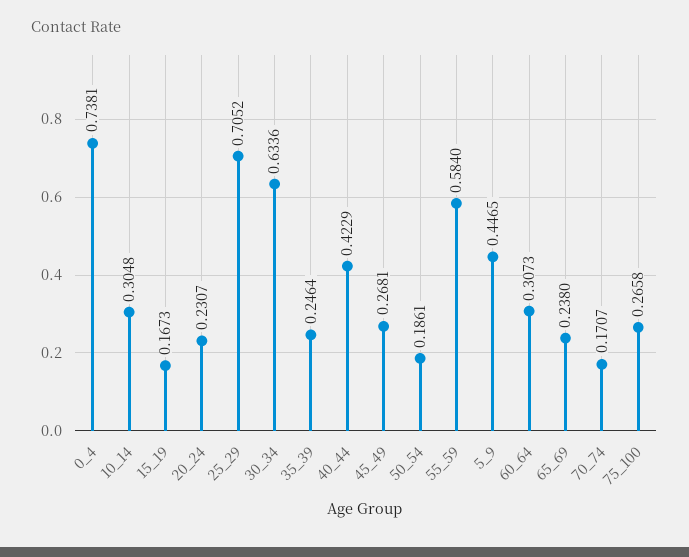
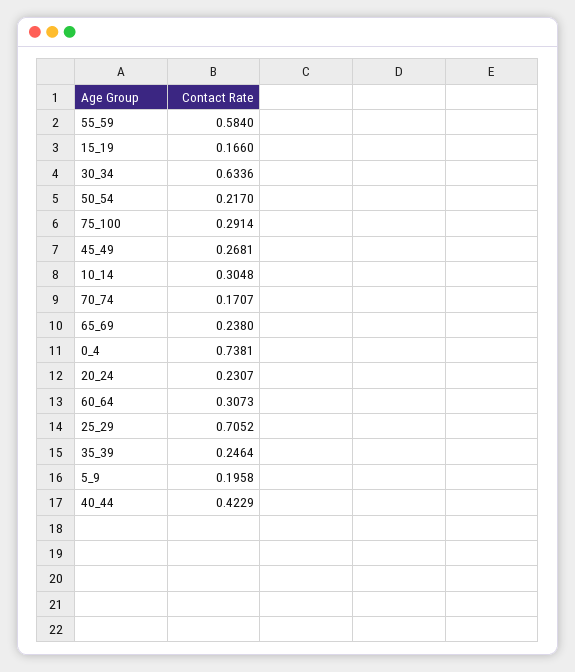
15_19: 0.1673 -> 0.166
50_54: 0.1861 -> 0.217
5_9: 0.4465 -> 0.1958
75_100: 0.2658 -> 0.2914

